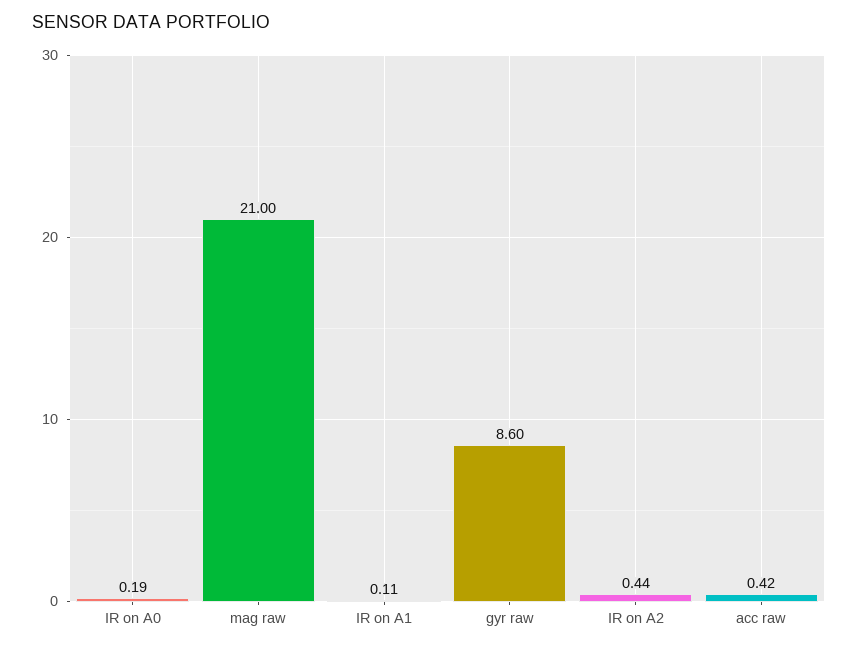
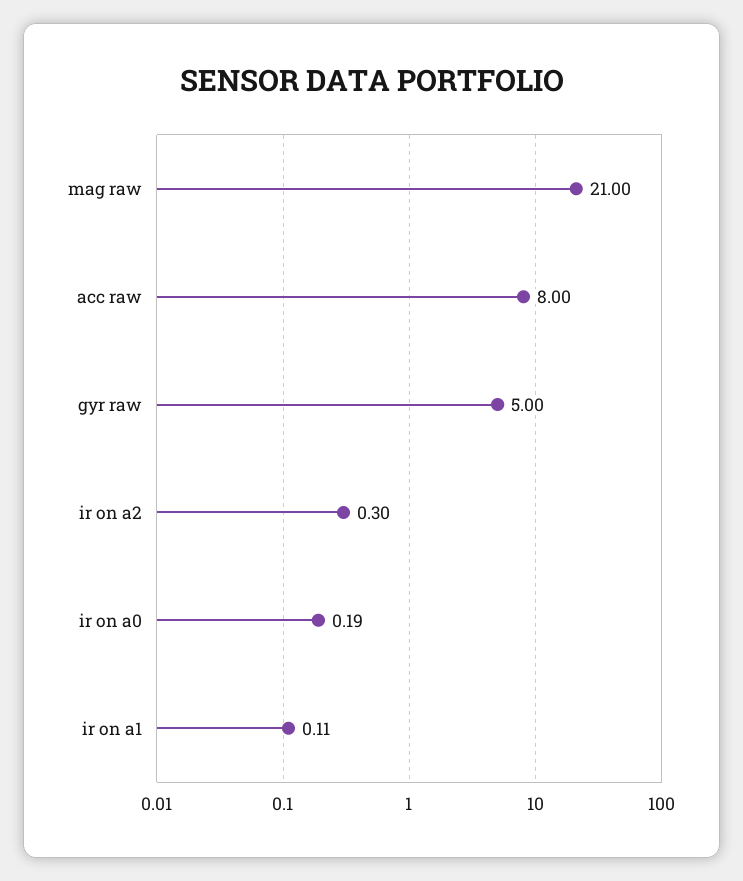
gyr raw: 8.6 -> 5
IR on A2: 0.44 -> 0.3
acc raw: 0.42 -> 8

